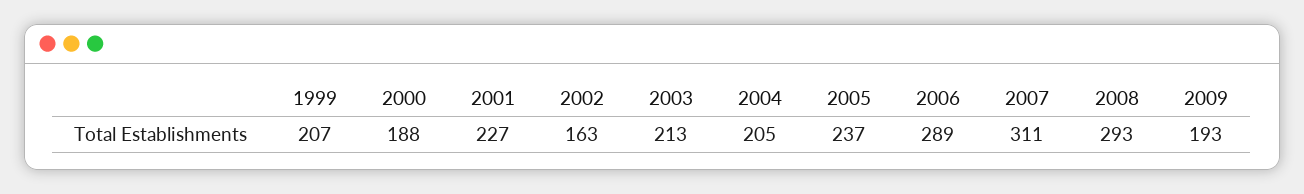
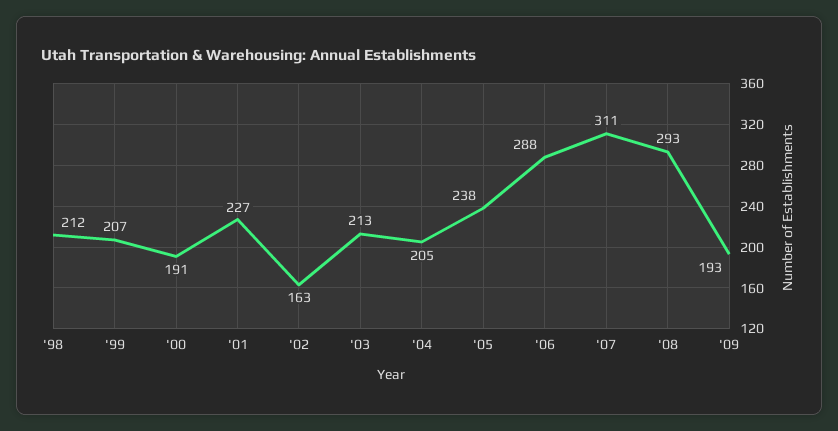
2000: 188 -> 191
2005: 237 -> 238
2006: 289 -> 288
'98: none -> 212

